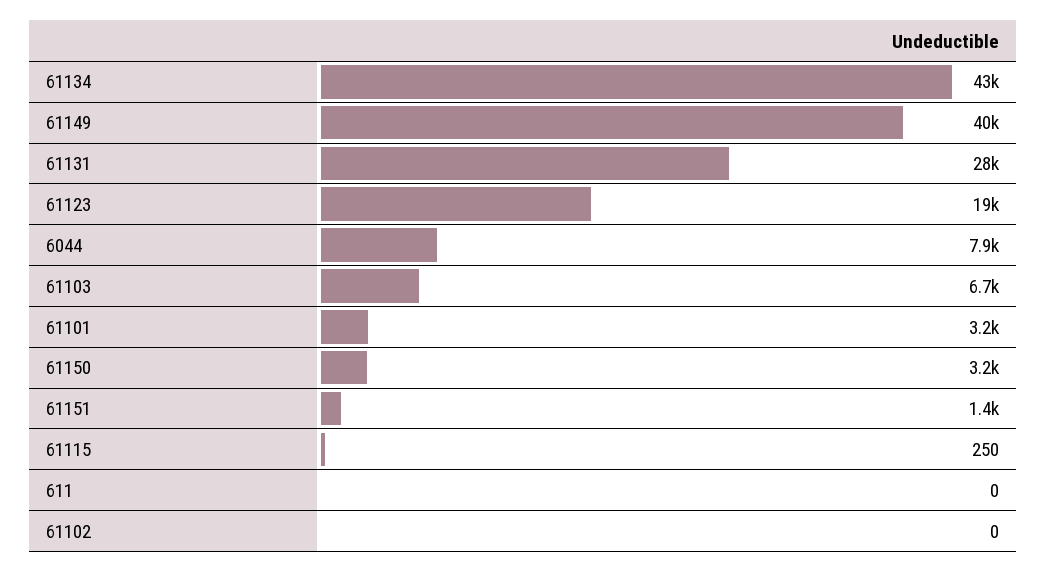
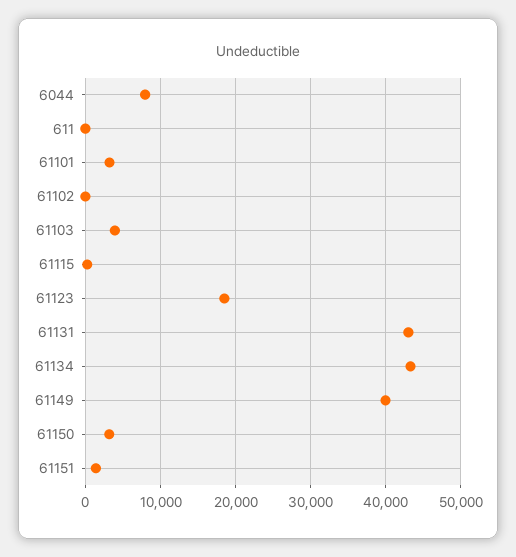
61131: 28000 -> 43000
61103: 6700 -> 4000

